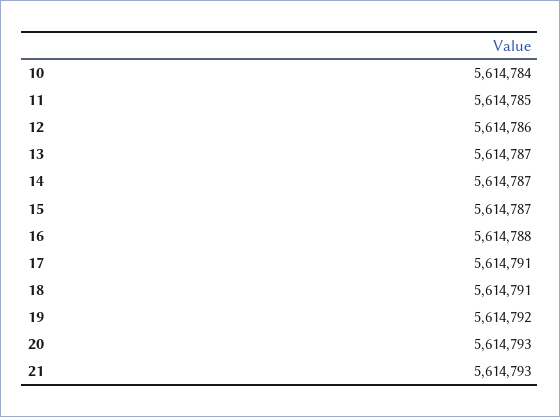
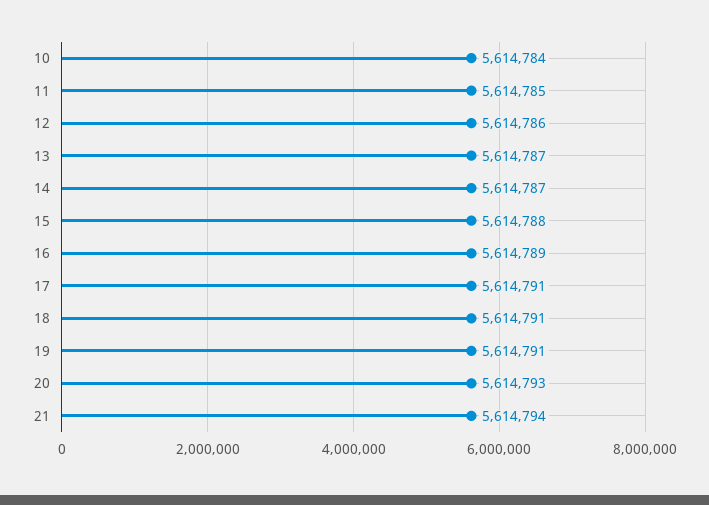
15: 5614787 -> 5614788
16: 5614788 -> 5614789
19: 5614792 -> 5614791
21: 5614793 -> 5614794

